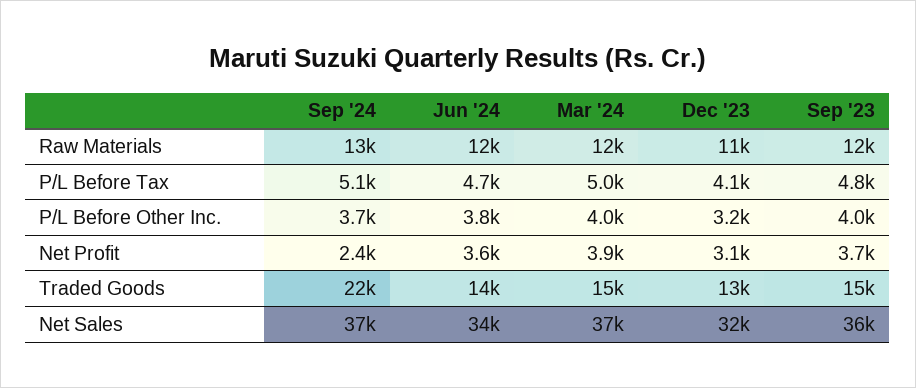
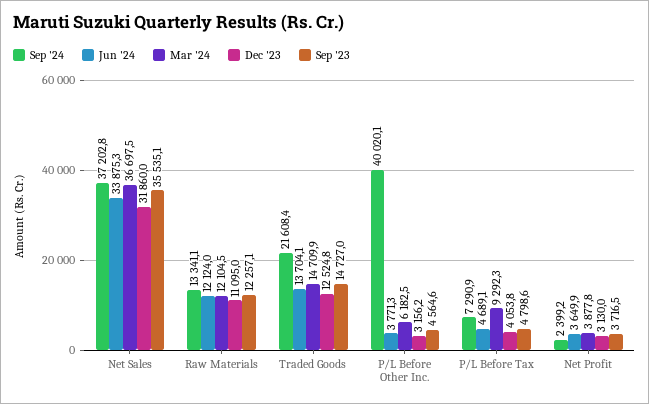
Sep '24, P/L Before Tax: 5100 -> 7290.9
Mar '24, P/L Before Tax: 5000 -> 9292.3
Sep '24, P/L Before Other Inc.: 3700 -> 40020.1
Mar '24, P/L Before Other Inc.: 4000 -> 6182.5
Sep '23, P/L Before Other Inc.: 4000 -> 4564.6

